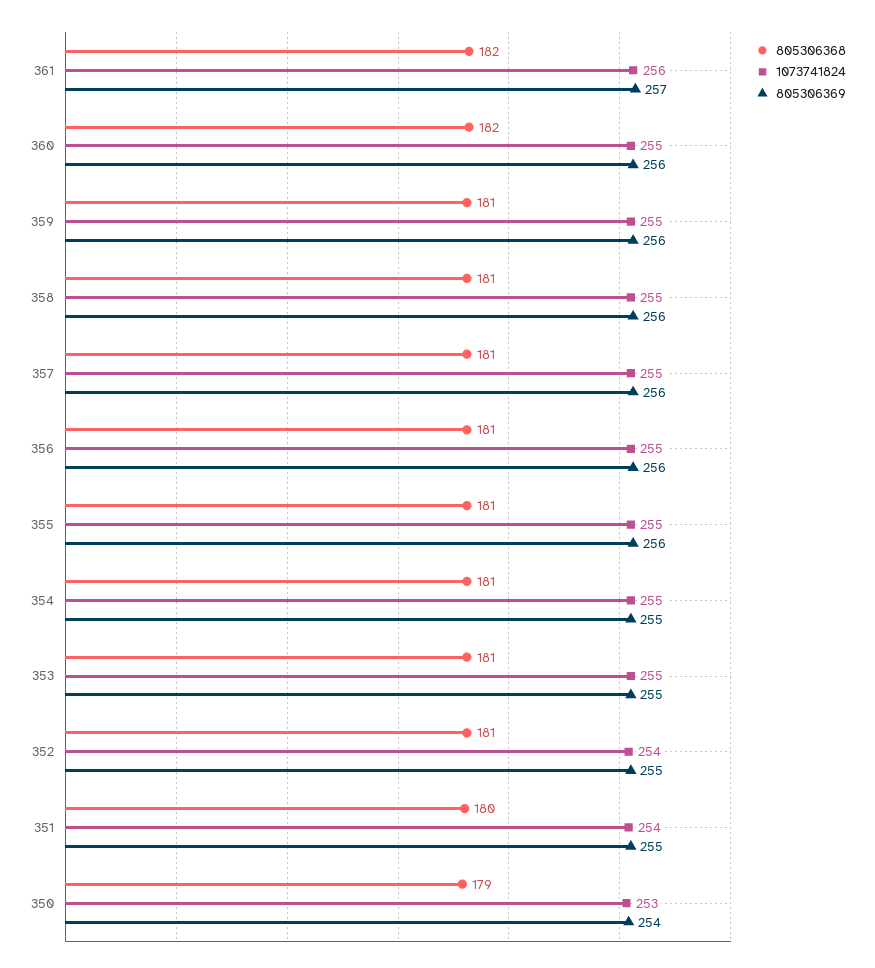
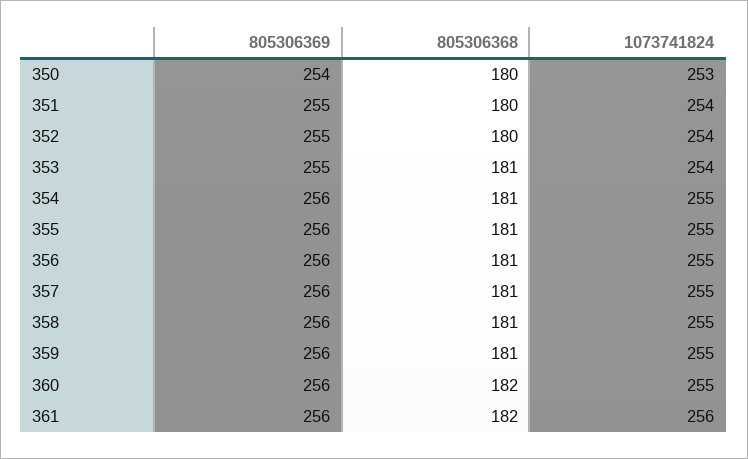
805306369, 361: 257 -> 256
805306369, 354: 255 -> 256
1073741824, 353: 255 -> 254
805306368, 352: 181 -> 180
805306368, 350: 179 -> 180

